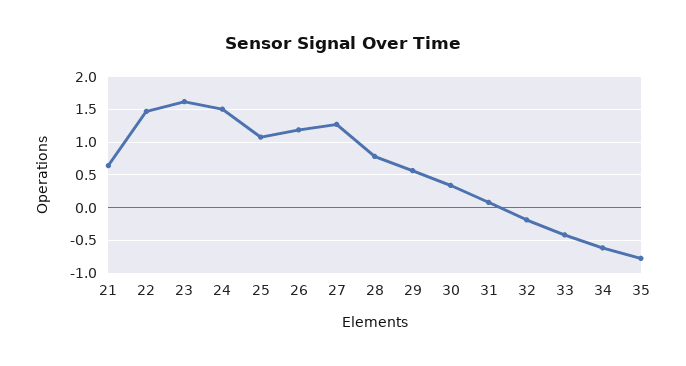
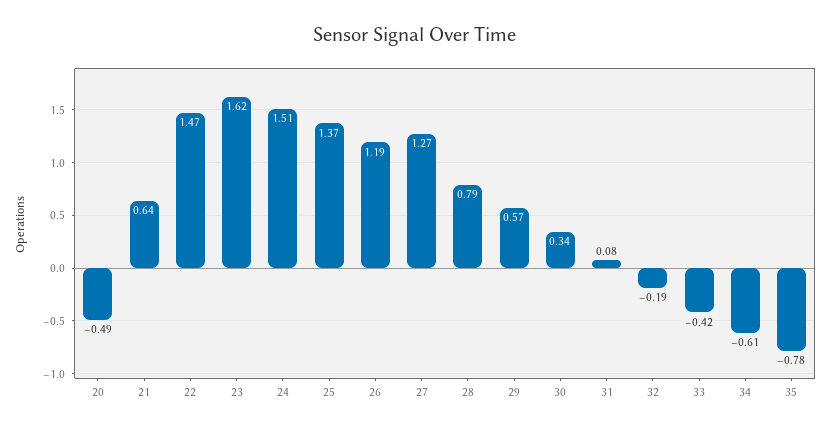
25: 1.1 -> 1.37
20: none -> -0.49

